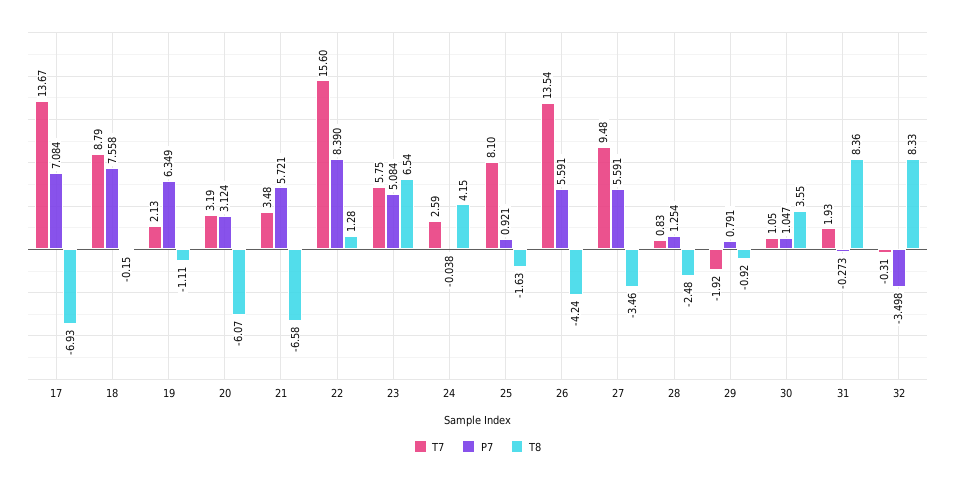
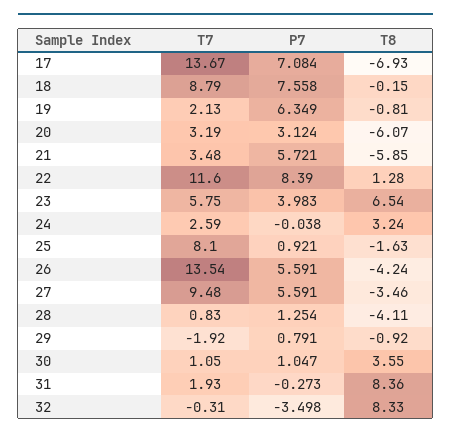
T8, 19: -1.11 -> -0.81
T8, 21: -6.58 -> -5.85
T7, 22: 15.6 -> 11.6
P7, 23: 5.084 -> 3.983
T8, 24: 4.15 -> 3.24
T8, 28: -2.48 -> -4.11

